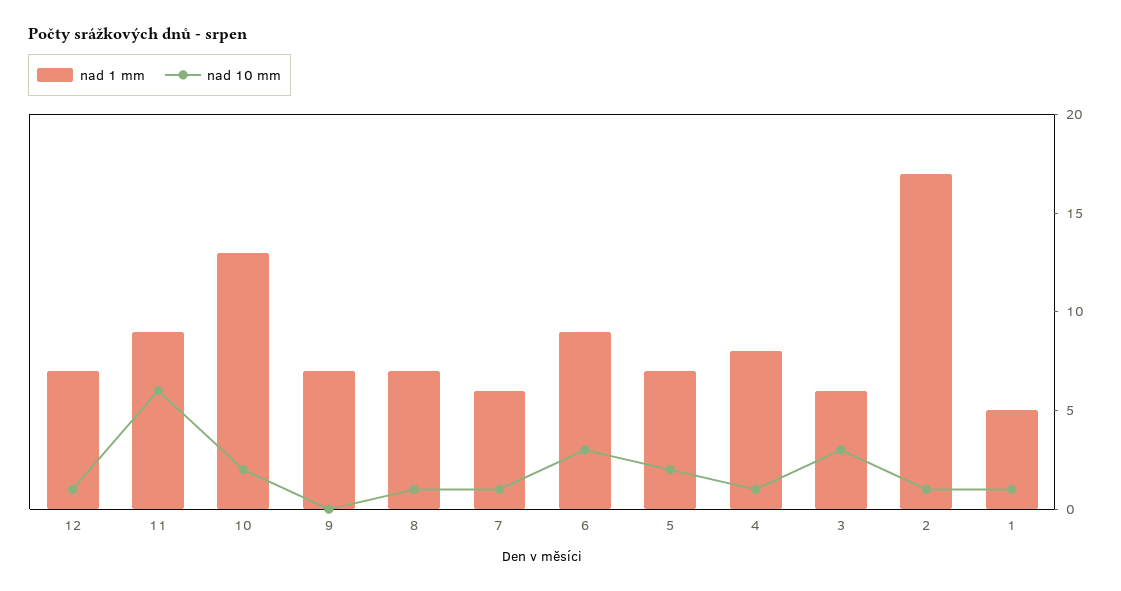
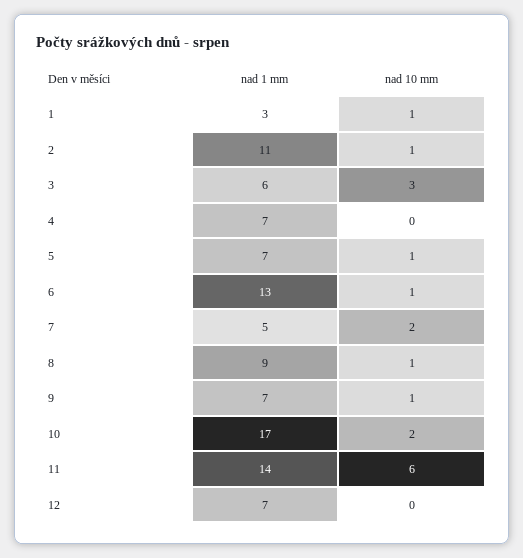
nad 10 mm, 12: 1 -> 0
nad 1 mm, 11: 9 -> 14
nad 1 mm, 10: 13 -> 17
nad 10 mm, 9: 0 -> 1
nad 1 mm, 8: 7 -> 9
nad 1 mm, 7: 6 -> 5
nad 10 mm, 7: 1 -> 2
nad 1 mm, 6: 9 -> 13
nad 10 mm, 6: 3 -> 1
nad 10 mm, 5: 2 -> 1
nad 1 mm, 4: 8 -> 7
nad 10 mm, 4: 1 -> 0
nad 1 mm, 2: 17 -> 11
nad 1 mm, 1: 5 -> 3

